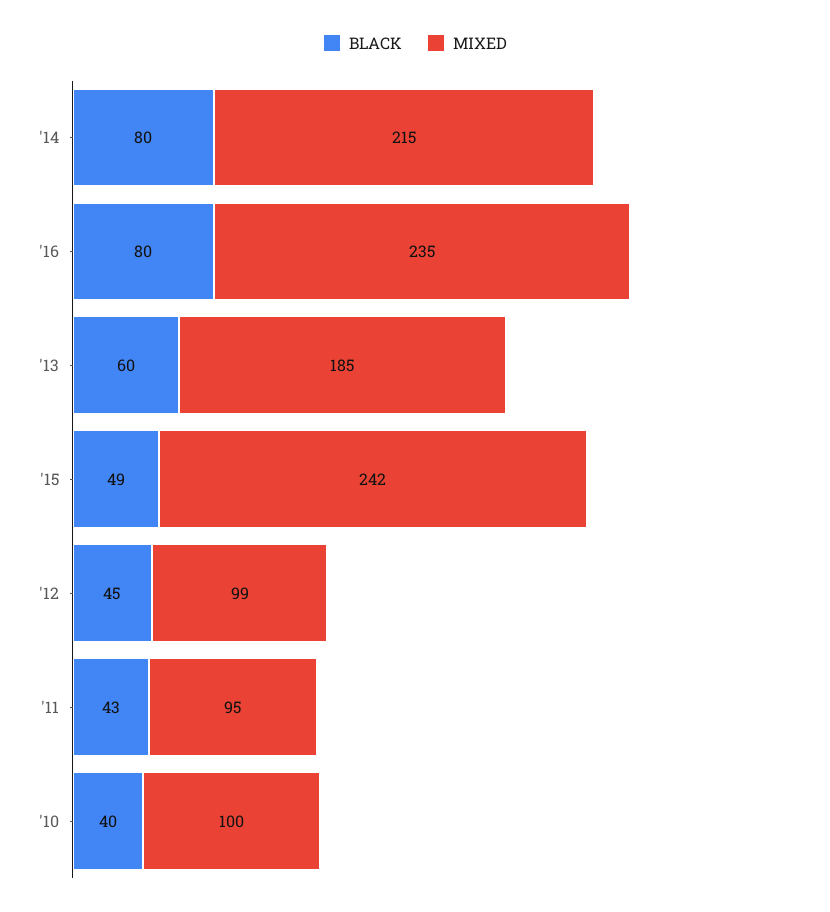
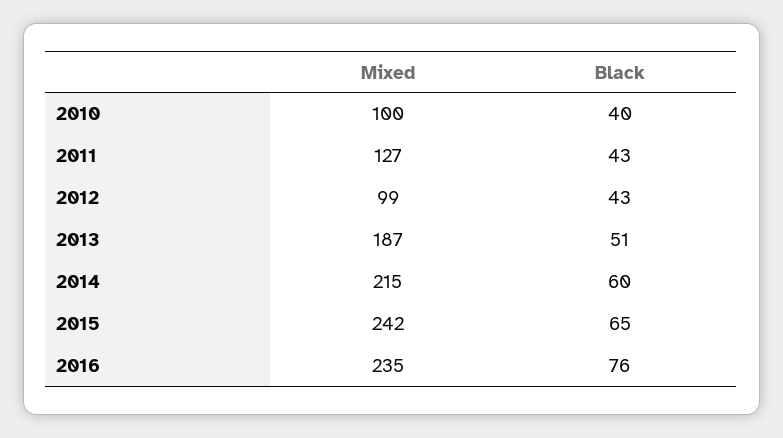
BLACK, '14: 80 -> 60
BLACK, '16: 80 -> 76
BLACK, '13: 60 -> 51
MIXED, '13: 185 -> 187
BLACK, '15: 49 -> 65
BLACK, '12: 45 -> 43
MIXED, '11: 95 -> 127

